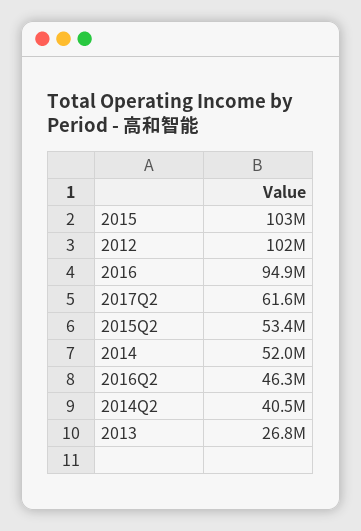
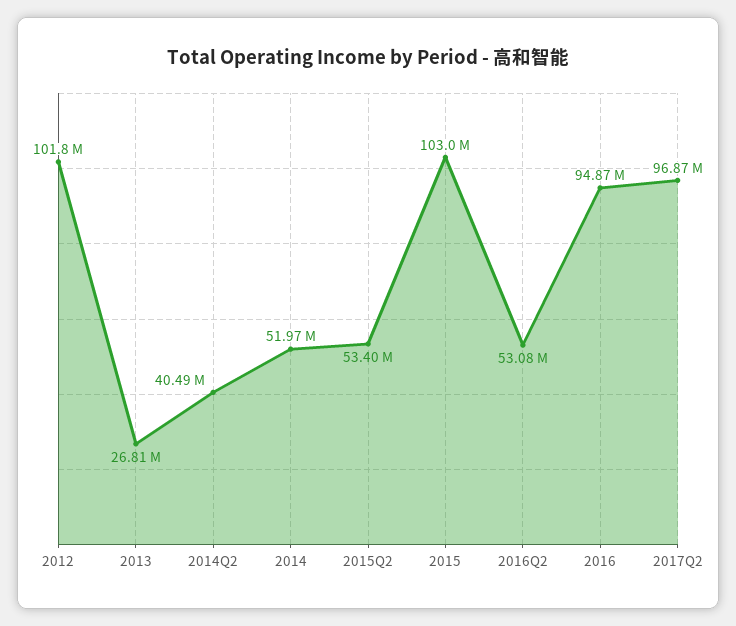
2017Q2: 61600000 -> 96870000
2016Q2: 46300000 -> 53080000

